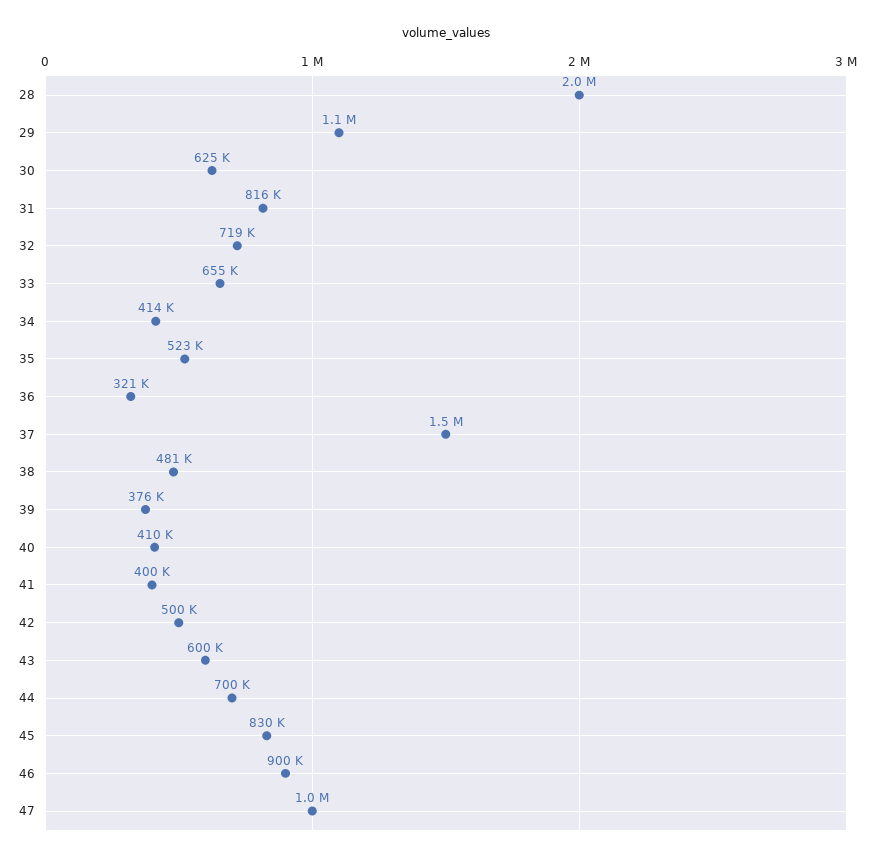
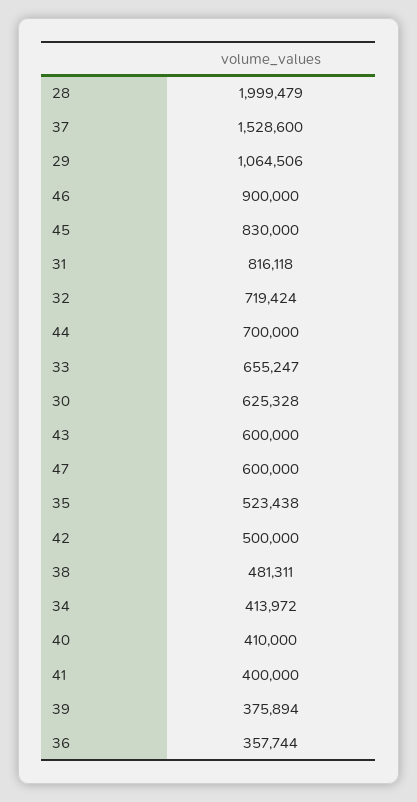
36: 321000 -> 357744
47: 1000000 -> 600000

